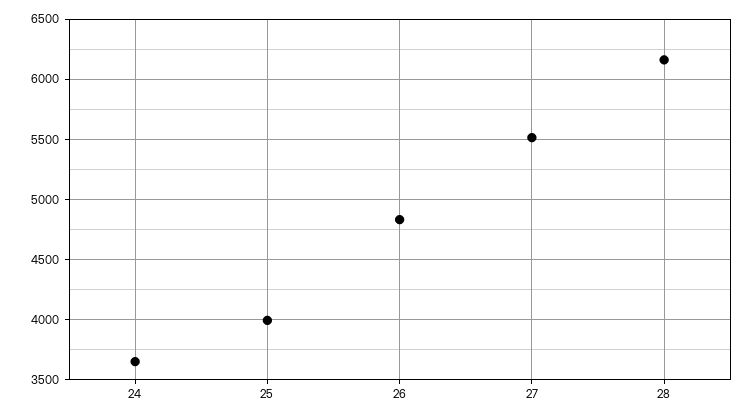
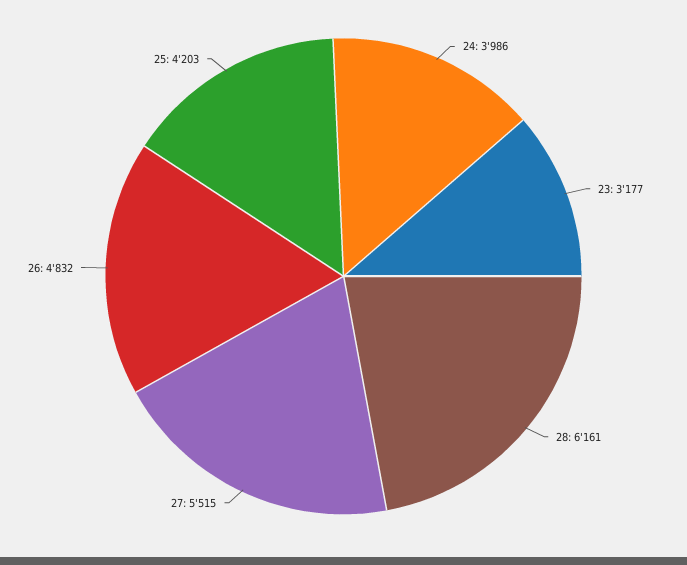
24: 3650 -> 3986
25: 4000 -> 4203
23: none -> 3177

